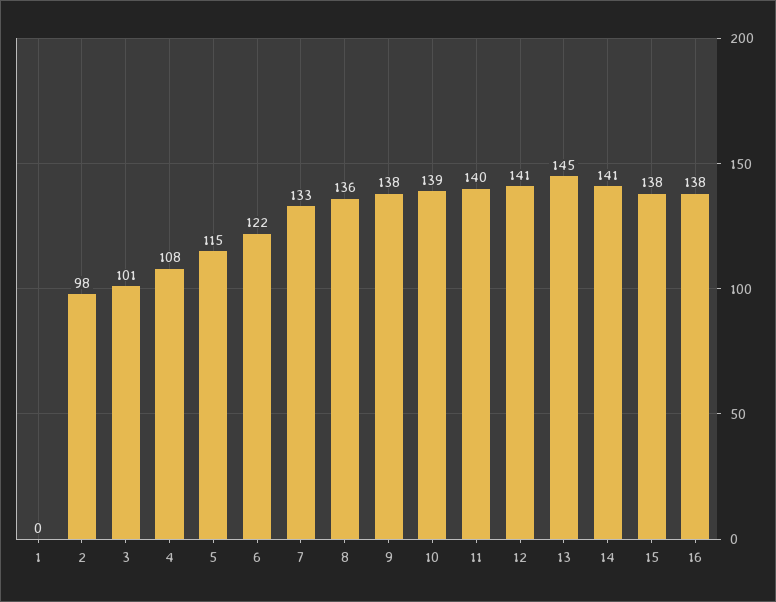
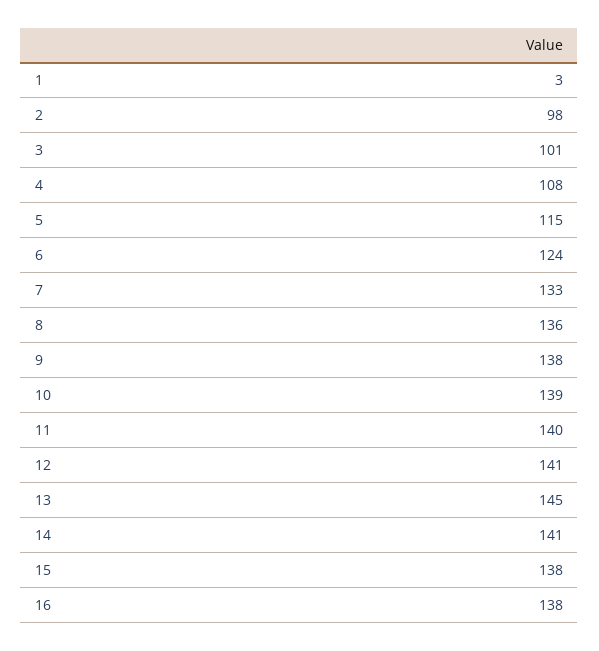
1: 0 -> 3
6: 122 -> 124

